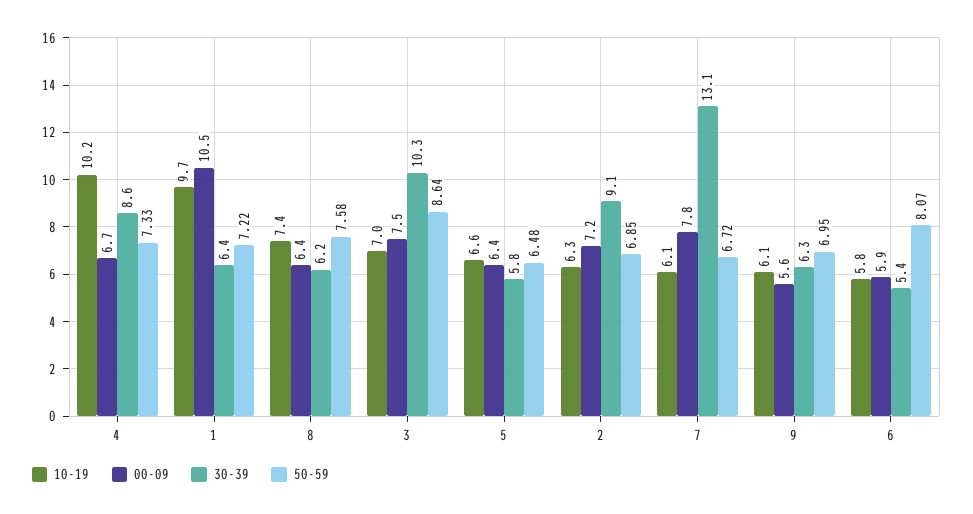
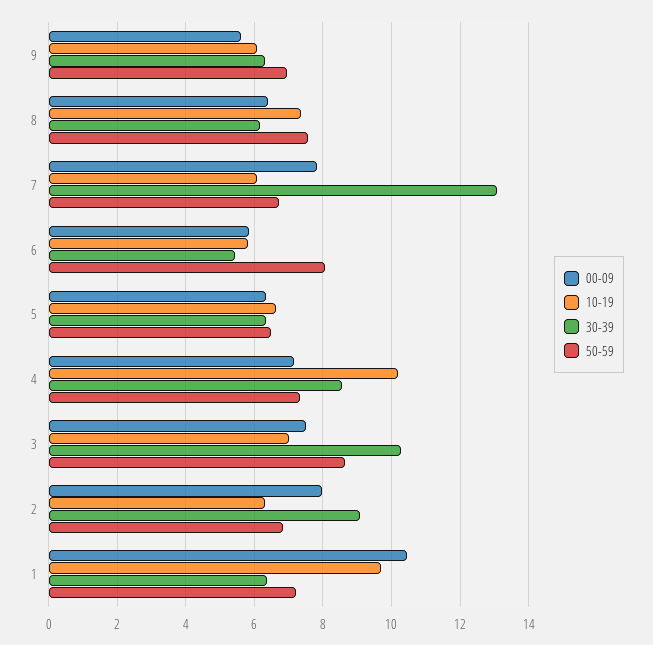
00-09, 4: 6.7 -> 7.2
30-39, 5: 5.8 -> 6.4
00-09, 2: 7.2 -> 8

